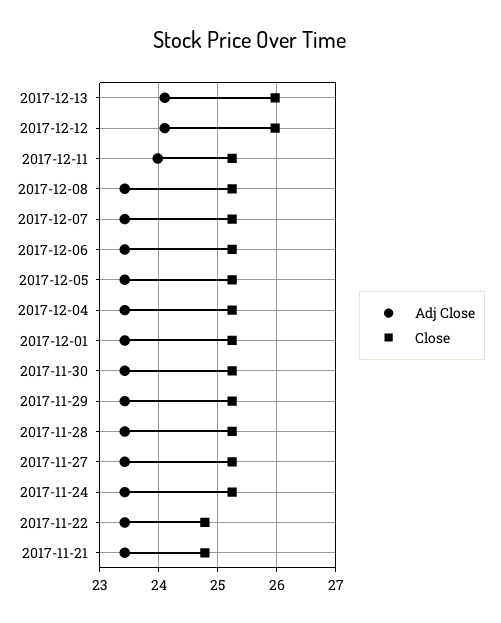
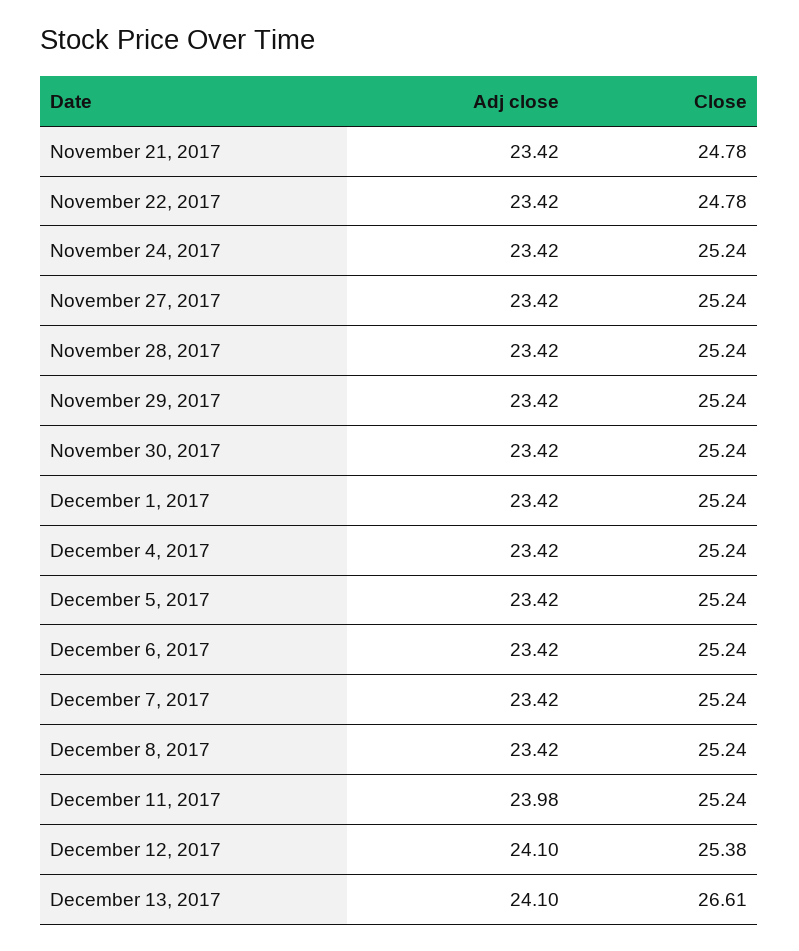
Close, 2017-12-13: 26 -> 26.61
Close, 2017-12-12: 26 -> 25.38

